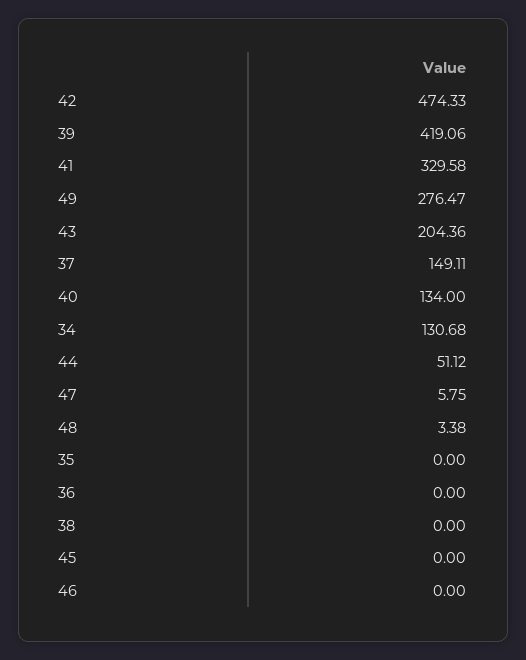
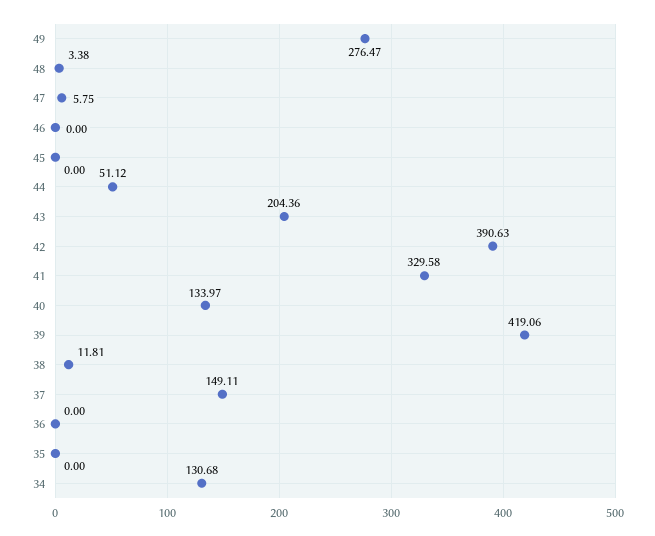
42: 474.33 -> 390.63
40: 134 -> 133.97
38: 0 -> 11.81

